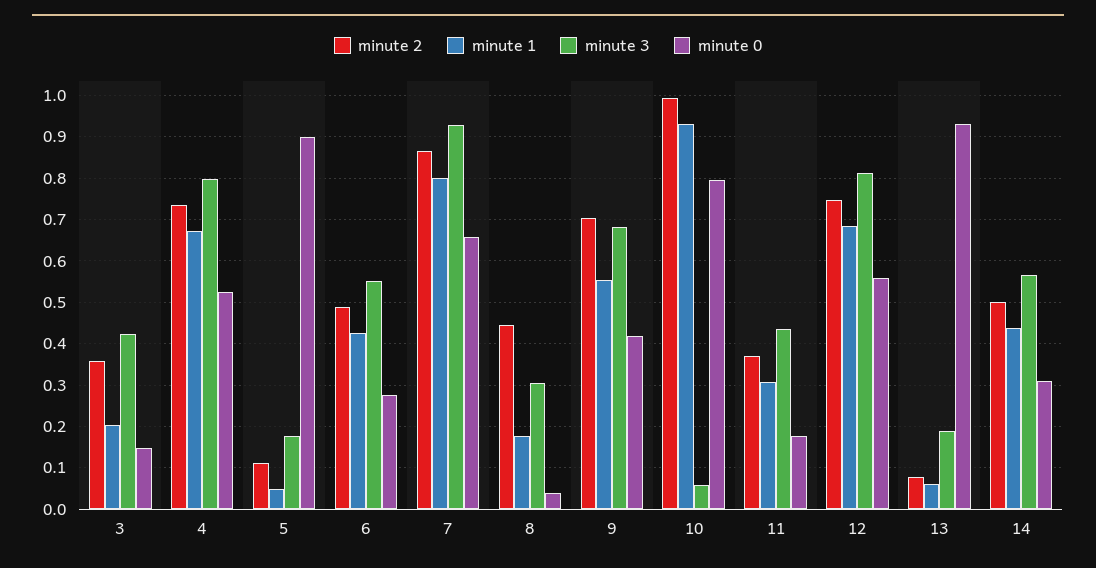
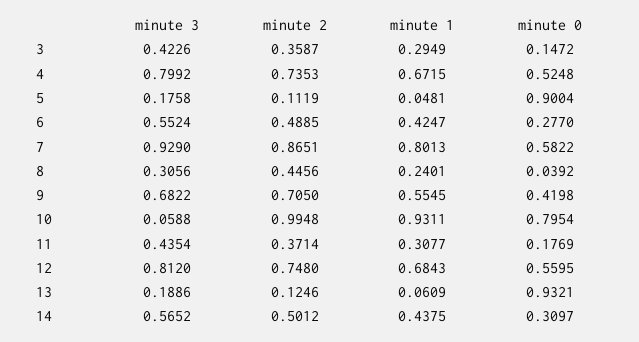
minute 1, 3: 0.2 -> 0.2949
minute 0, 7: 0.66 -> 0.5822
minute 1, 8: 0.18 -> 0.2401
minute 2, 13: 0.08 -> 0.1246

